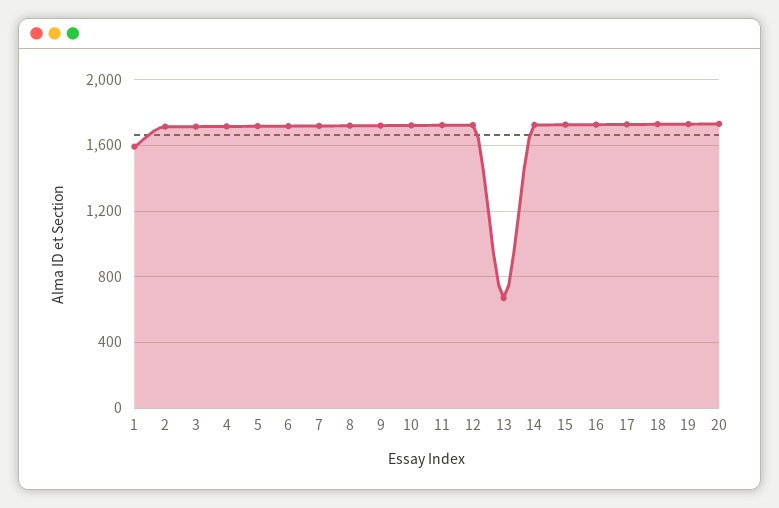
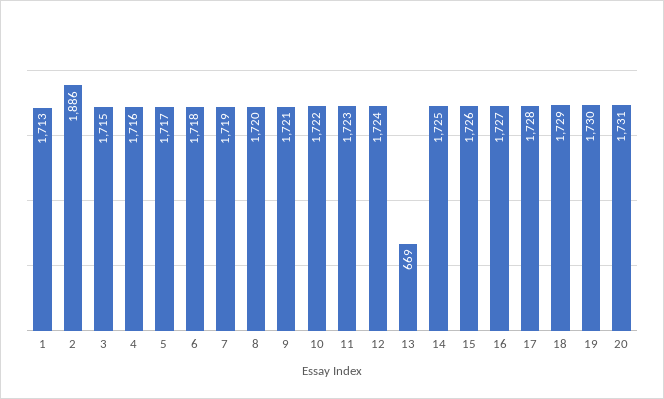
1: 1600 -> 1713
2: 1700 -> 1886

